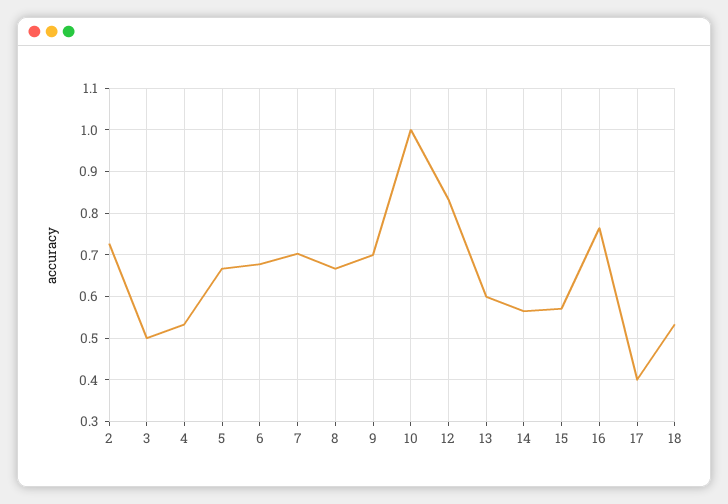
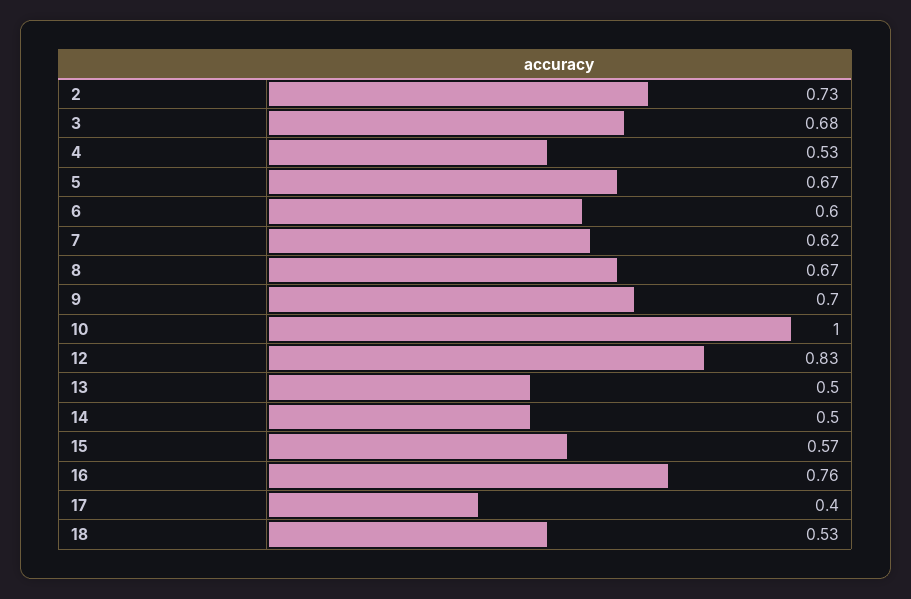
3: 0.5 -> 0.68
6: 0.68 -> 0.6
7: 0.7 -> 0.62
13: 0.6 -> 0.5
14: 0.56 -> 0.5

